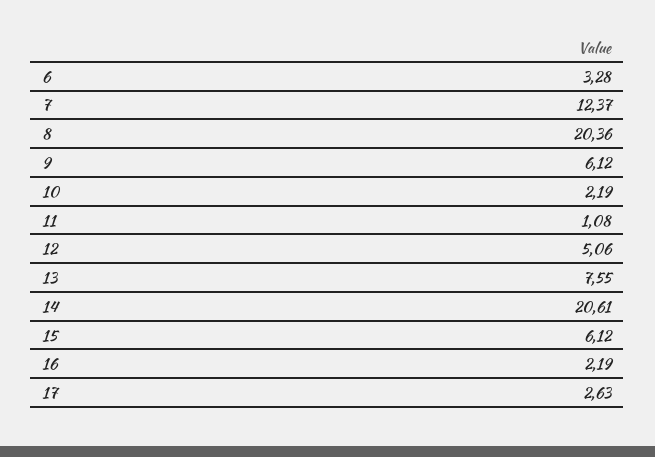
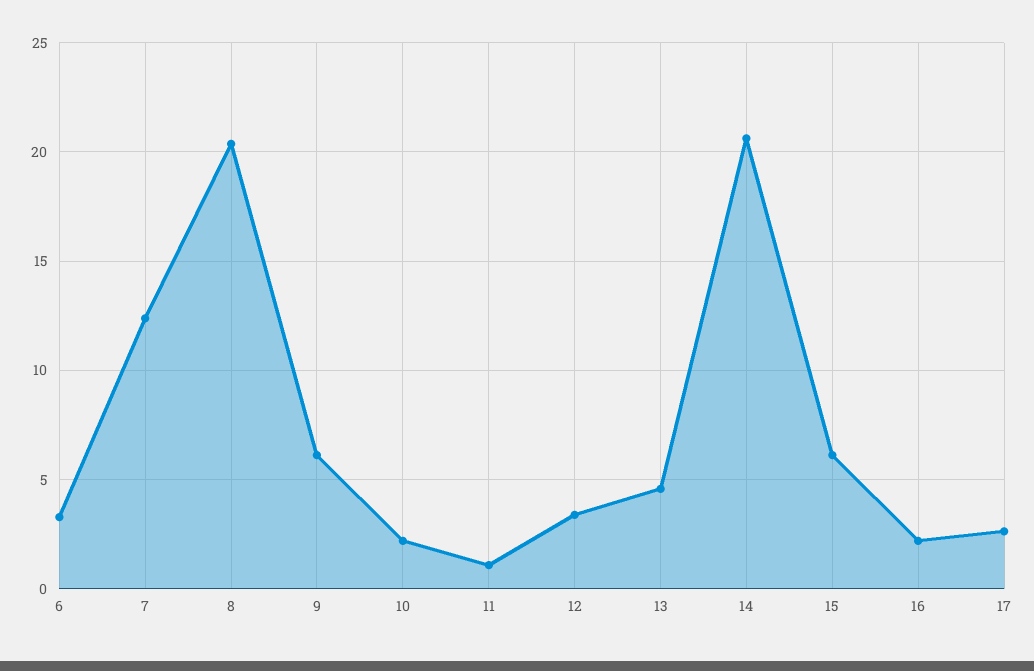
12: 5.06 -> 3.5
13: 7.55 -> 4.5

